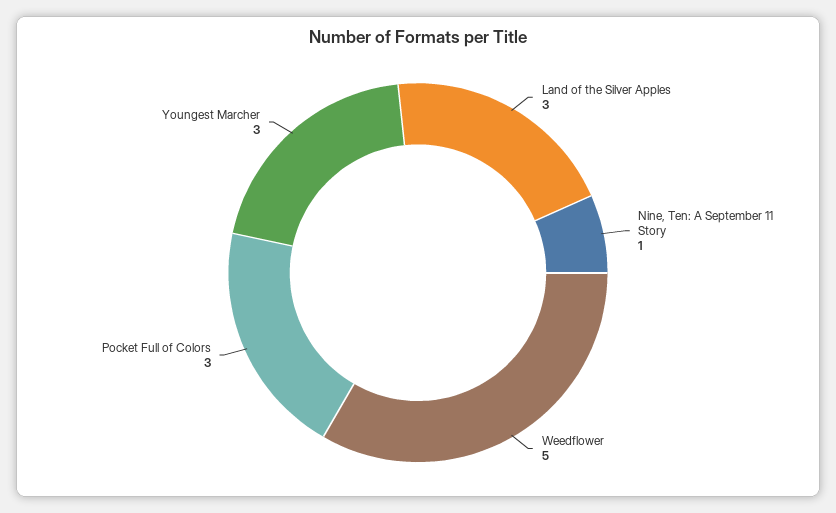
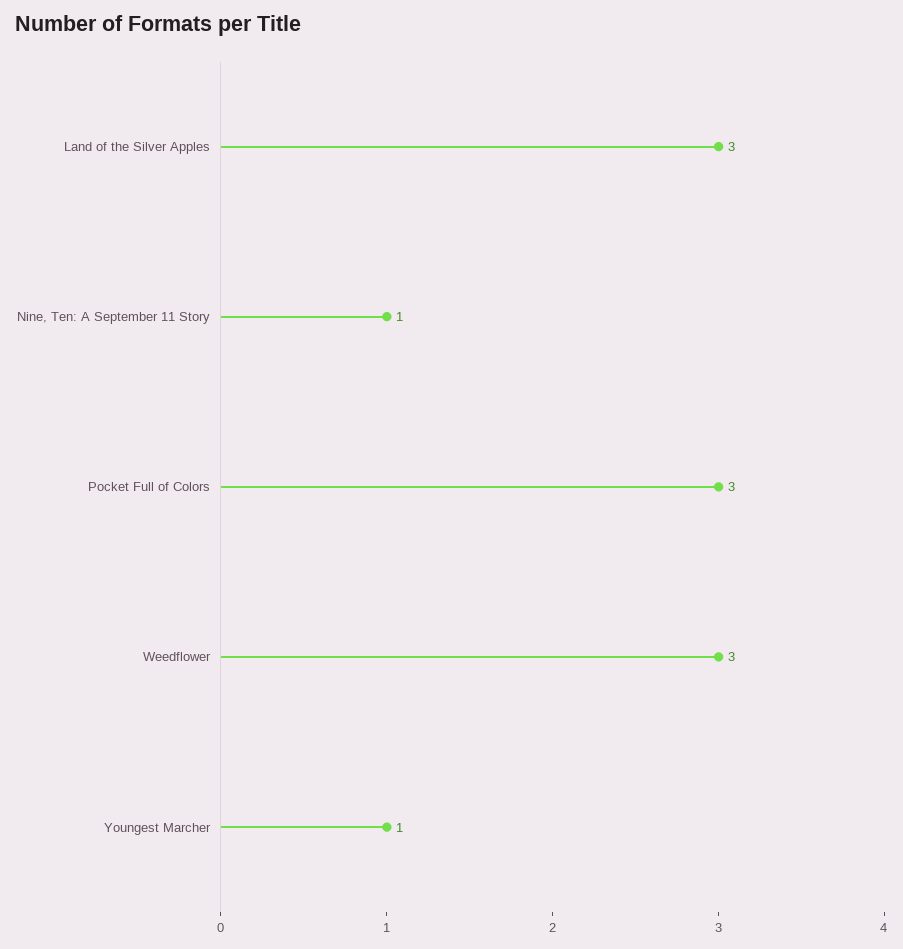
Weedflower: 5 -> 3
Youngest Marcher: 3 -> 1

